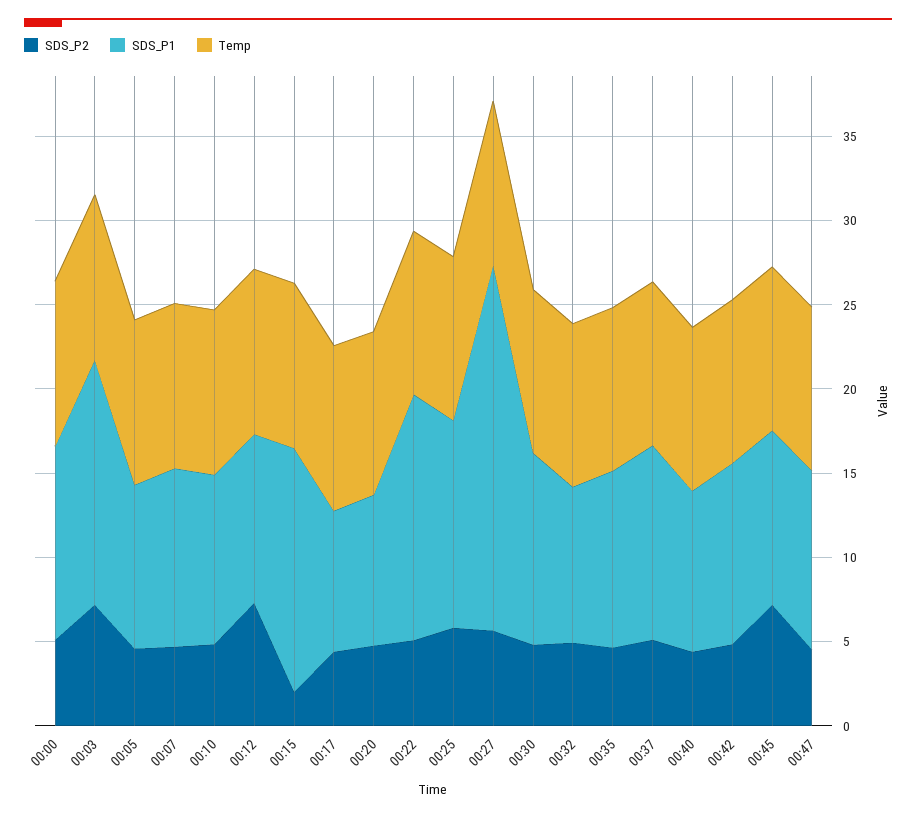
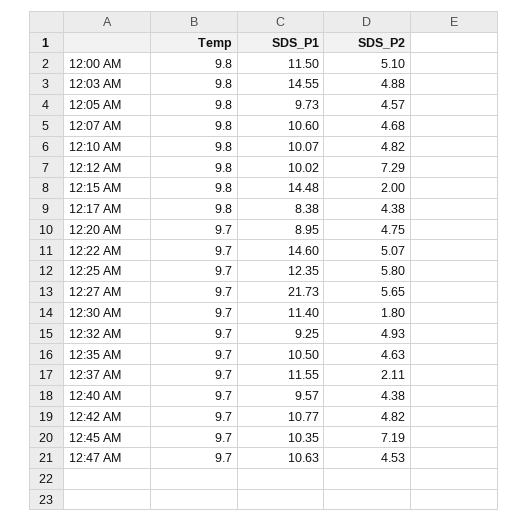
SDS_P2, 00:03: 7 -> 4.88
SDS_P2, 00:30: 5 -> 1.8
SDS_P2, 00:37: 5 -> 2.11

